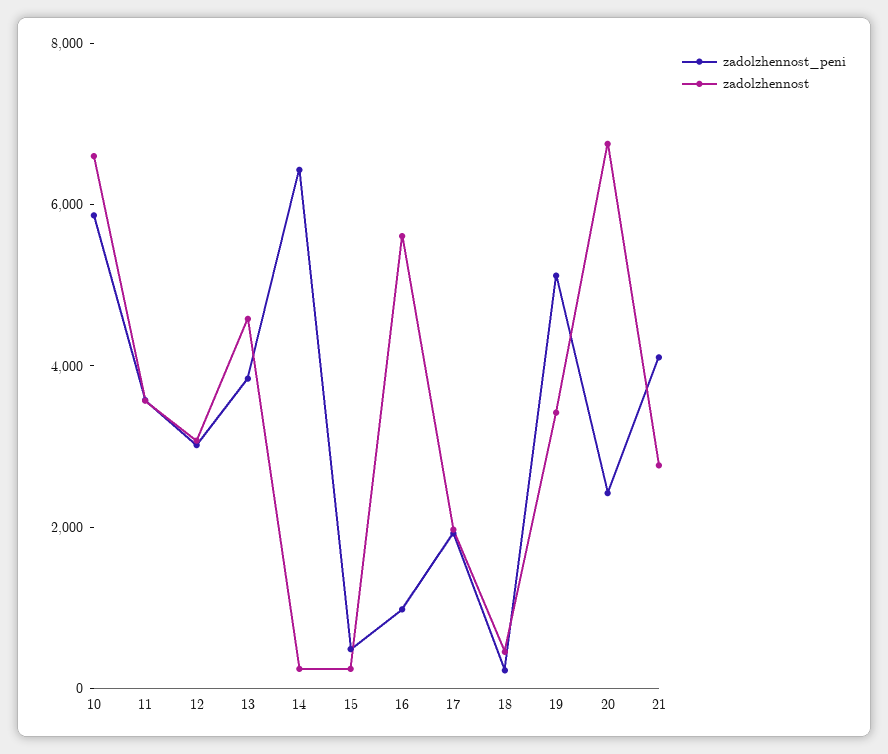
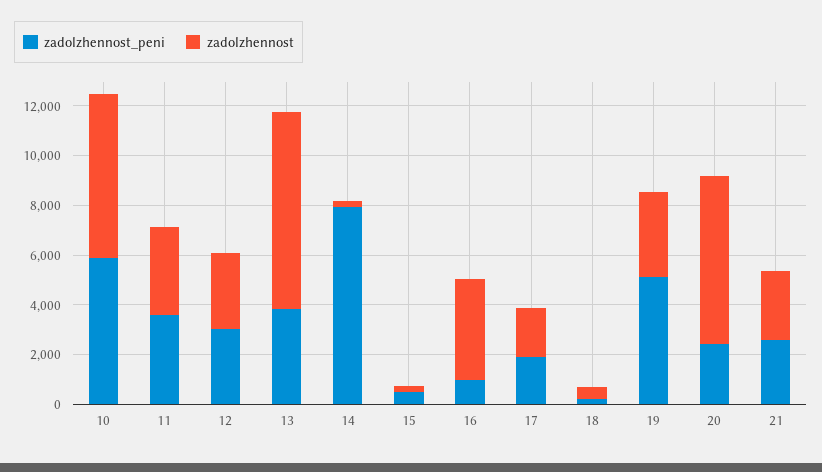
zadolzhennost, 13: 4500 -> 8000
zadolzhennost_peni, 14: 6500 -> 8000
zadolzhennost, 16: 5500 -> 4000
zadolzhennost_peni, 21: 4000 -> 2500

